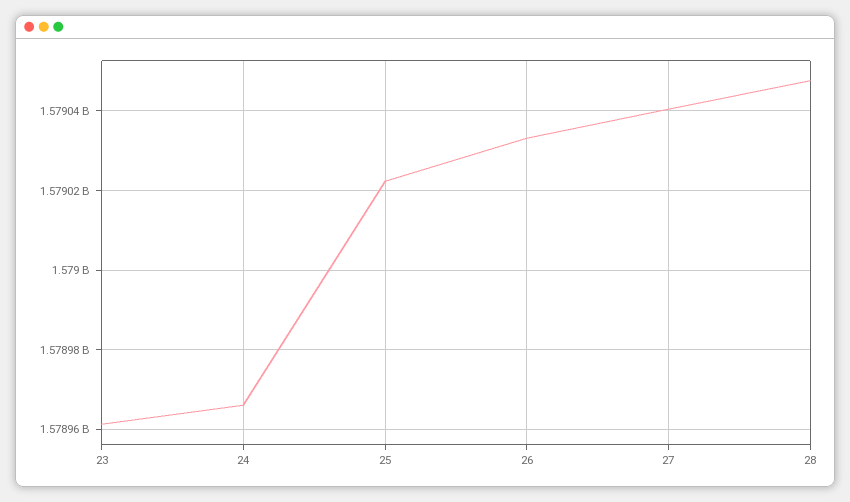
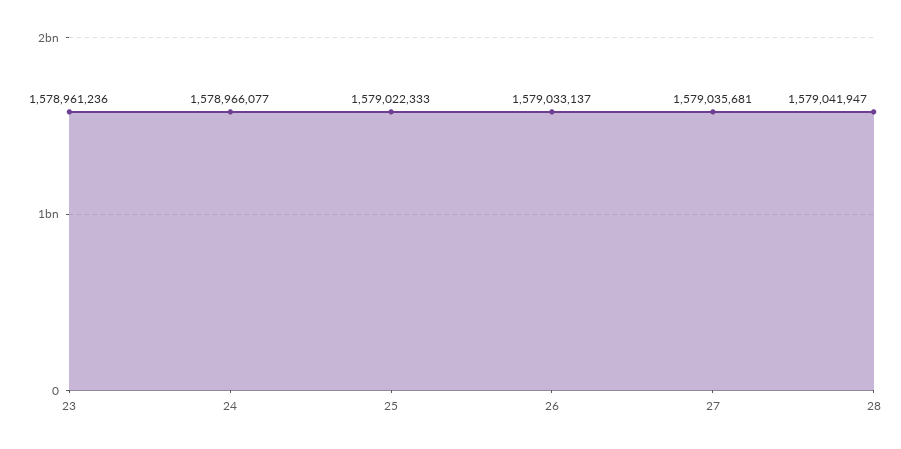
27: 1579040000 -> 1579035681
28: 1579048000 -> 1579041947

